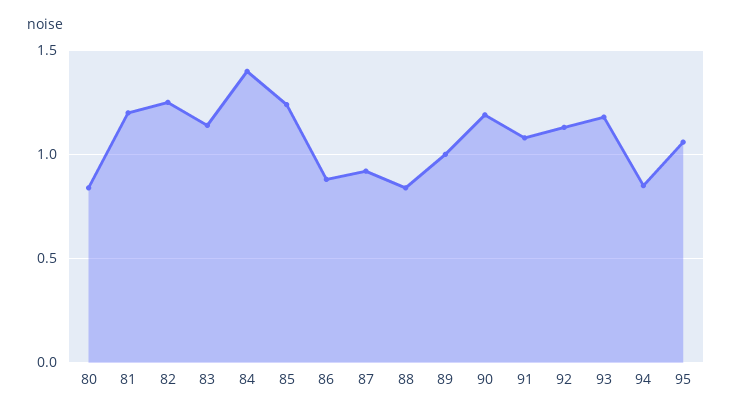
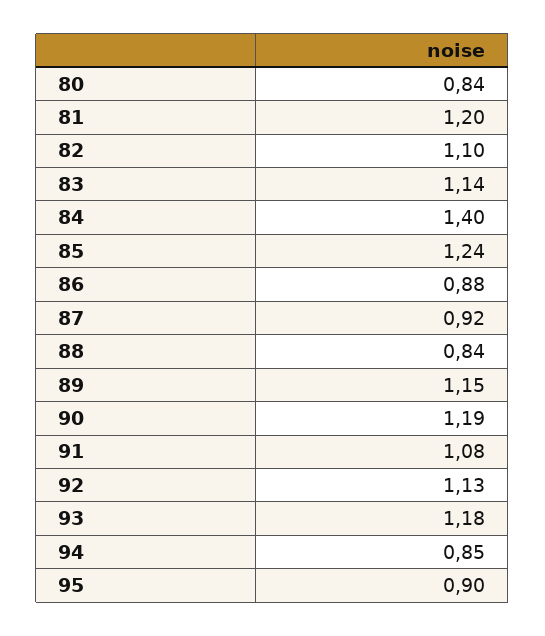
82: 1.25 -> 1.1
89: 1 -> 1.15
95: 1.05 -> 0.9

